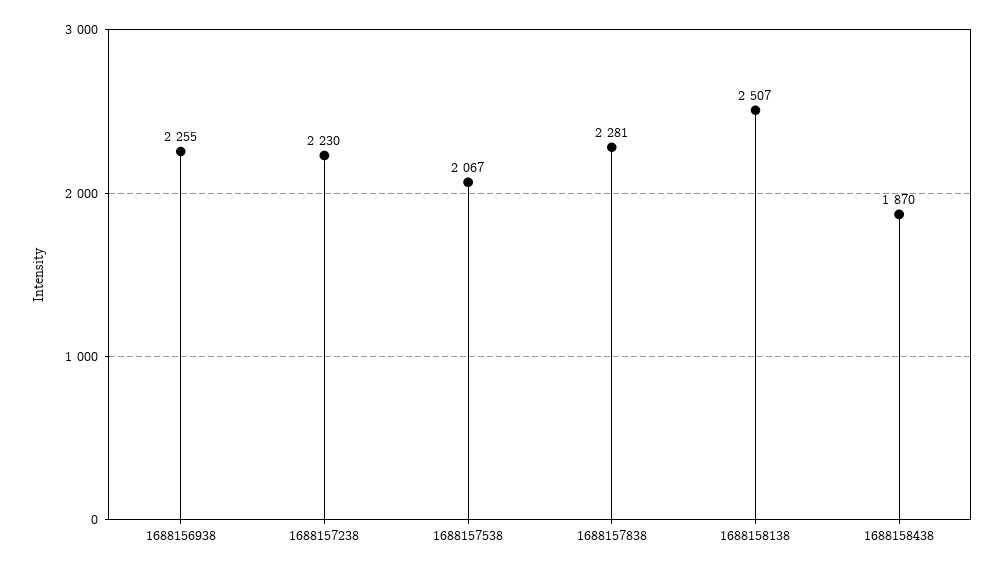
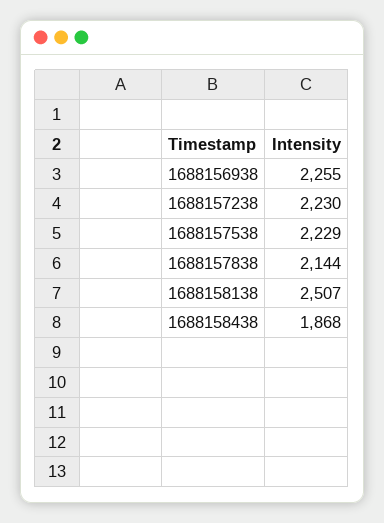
1688157538: 2067 -> 2229
1688157838: 2281 -> 2144
1688158438: 1870 -> 1868

